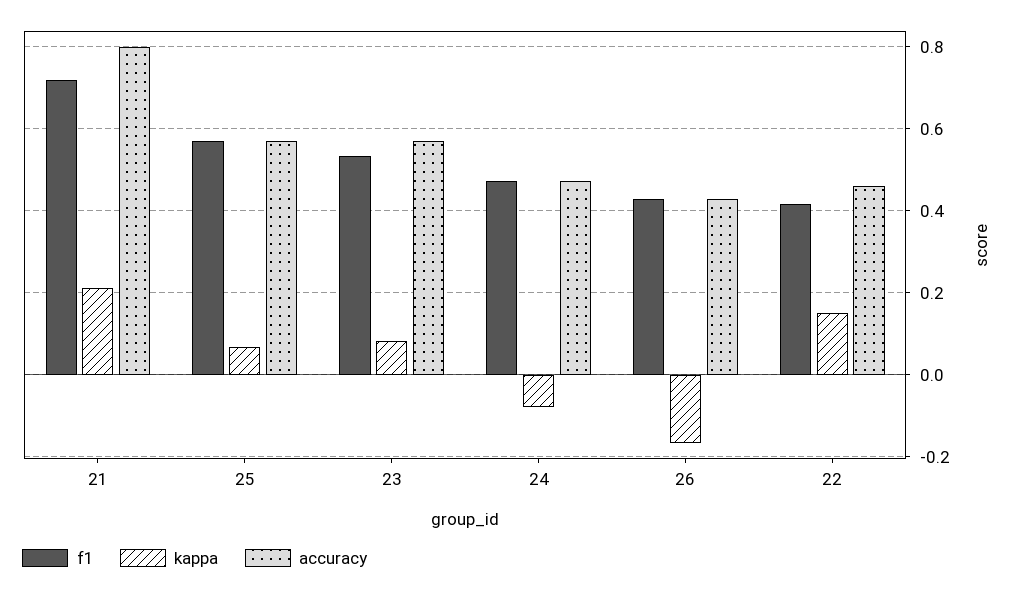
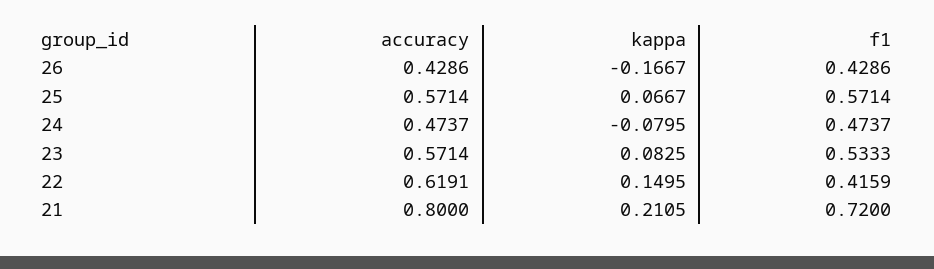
accuracy, 22: 0.46 -> 0.6191

